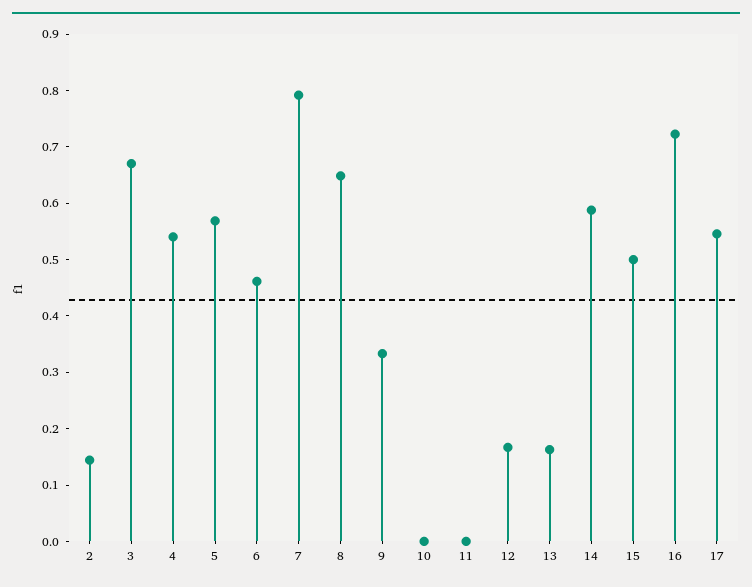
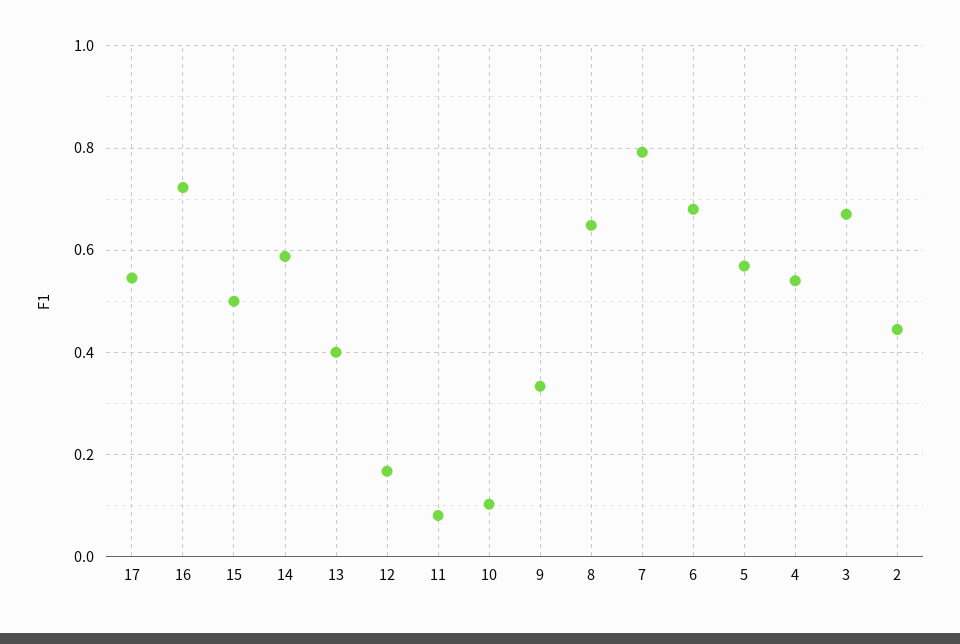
2: 0.14 -> 0.44
6: 0.46 -> 0.68
10: 0 -> 0.1
11: 0 -> 0.08
13: 0.16 -> 0.4

